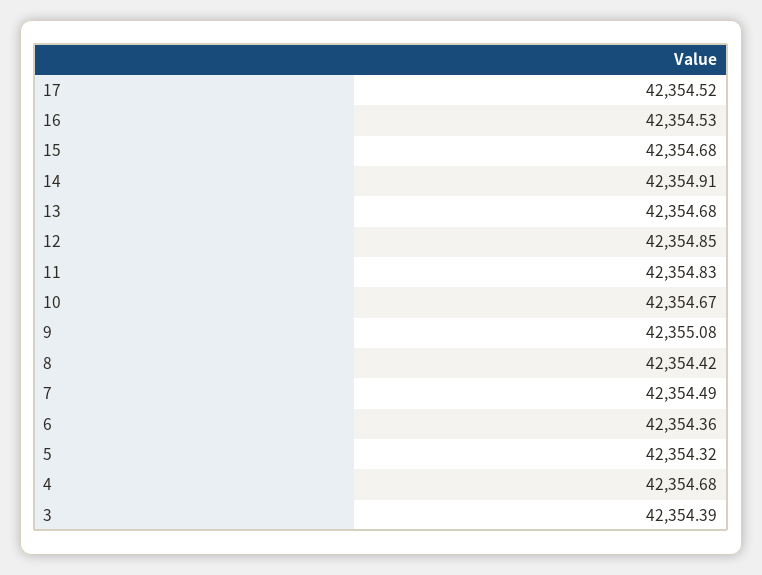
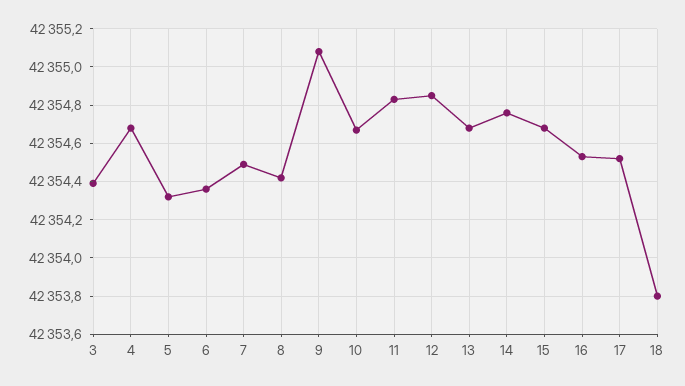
14: 42354.91 -> 42354.75
18: none -> 42353.8

